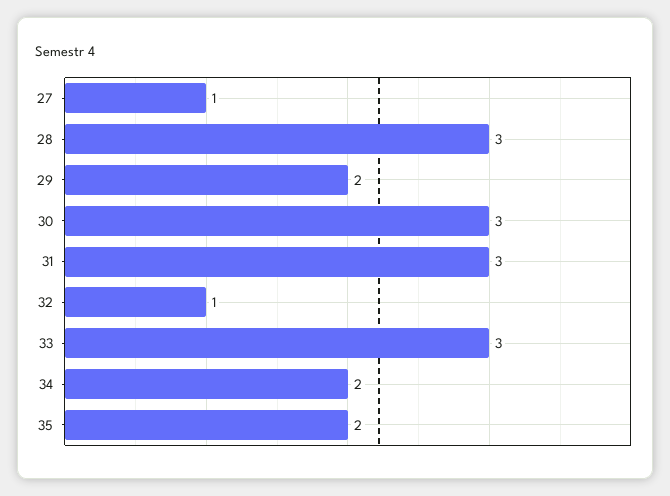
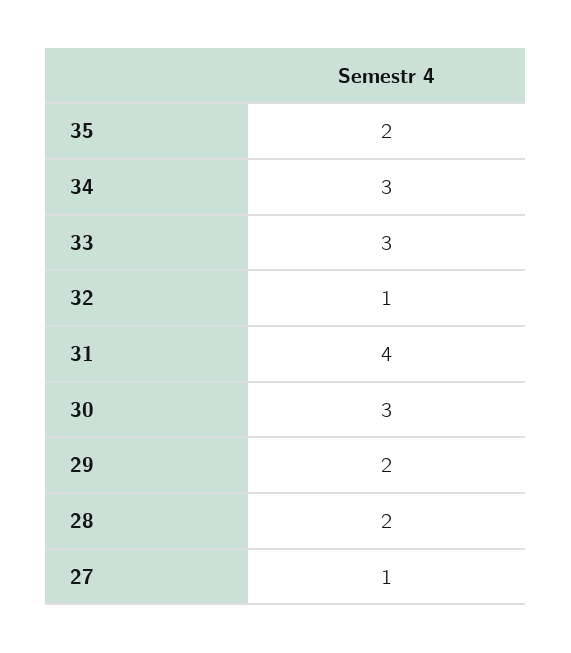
28: 3 -> 2
31: 3 -> 4
34: 2 -> 3

